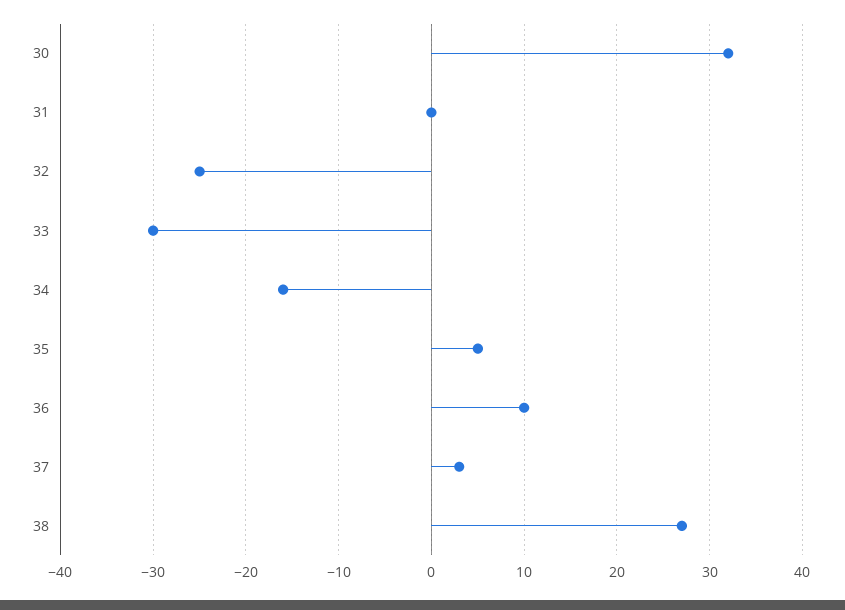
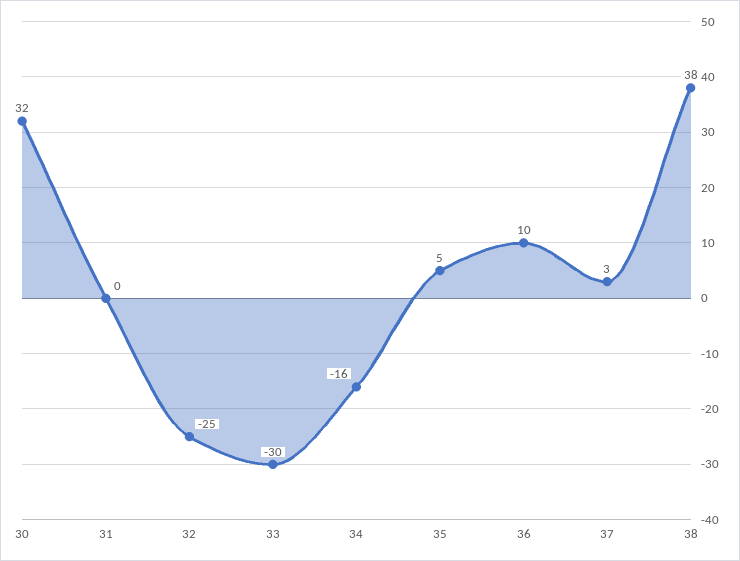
38: 27 -> 38

